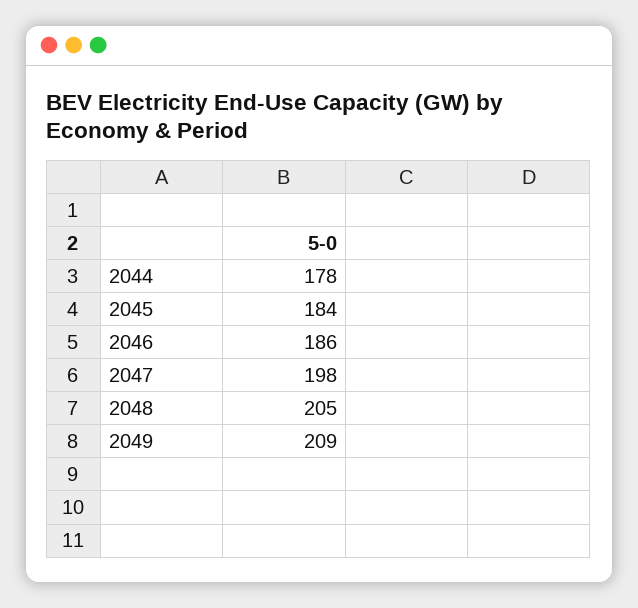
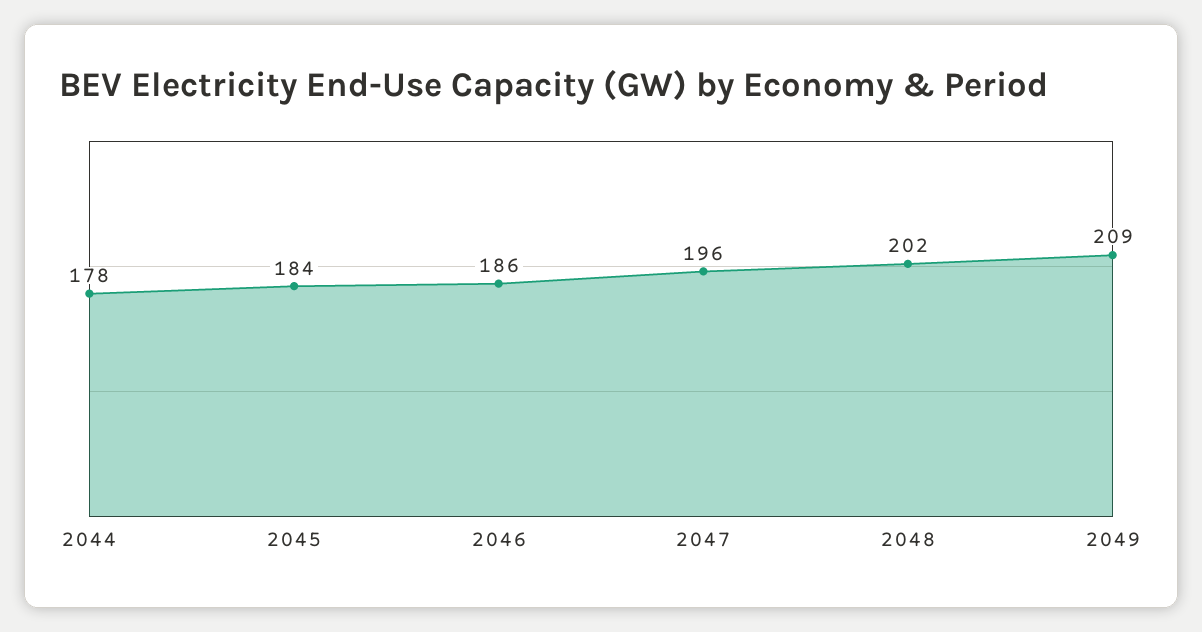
2047: 198 -> 196
2048: 205 -> 202

